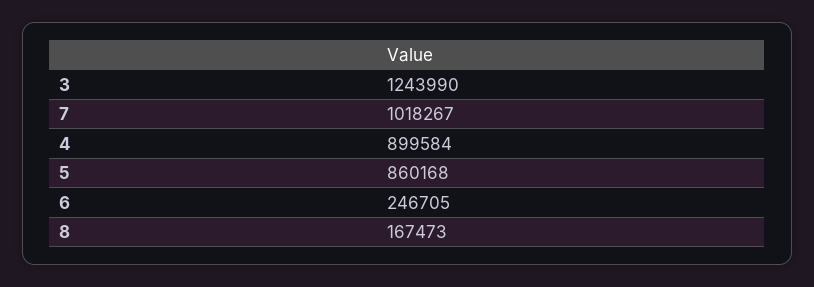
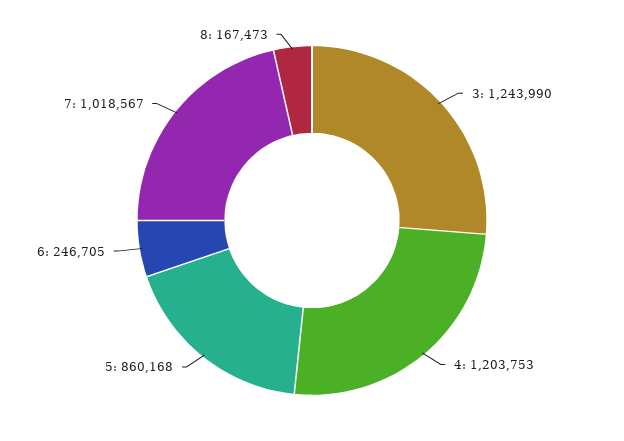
7: 1018267 -> 1018567
4: 899584 -> 1203753

